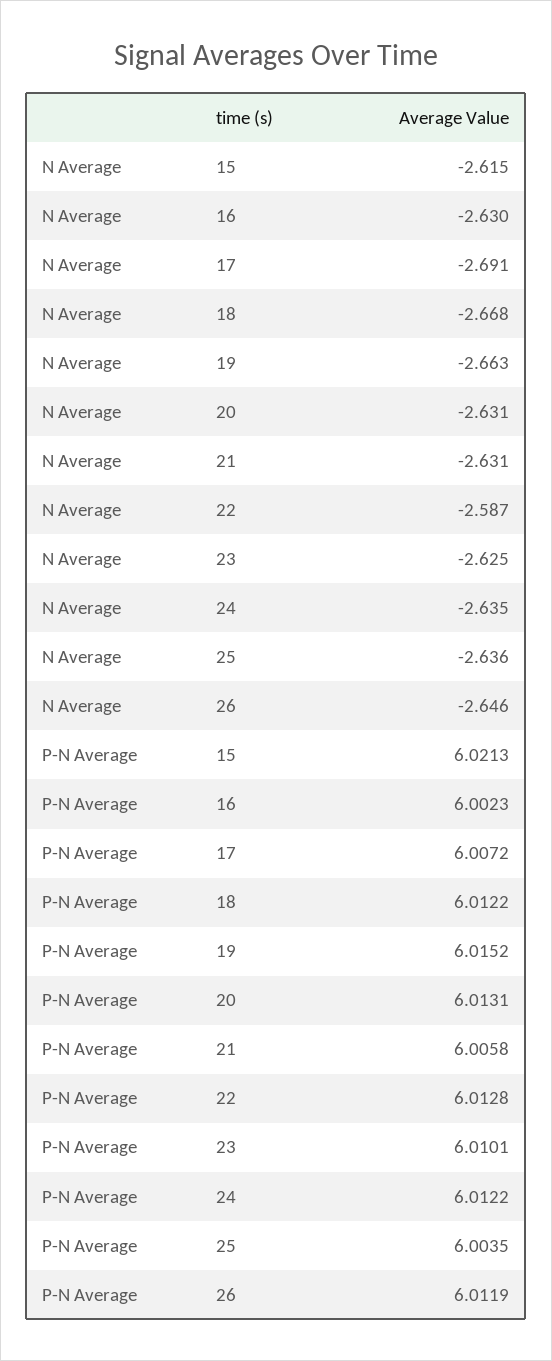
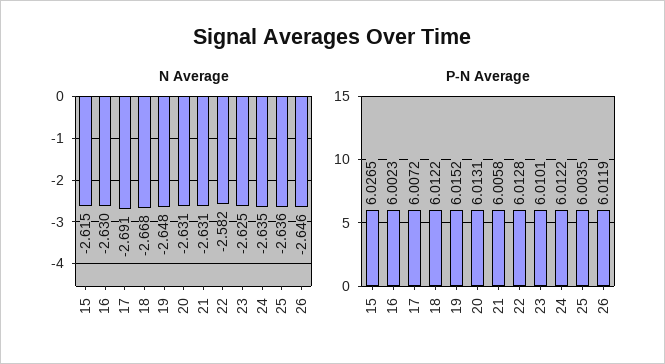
N Average, 19: -2.663 -> -2.648
N Average, 22: -2.587 -> -2.582
P-N Average, 15: 6.0213 -> 6.0265

